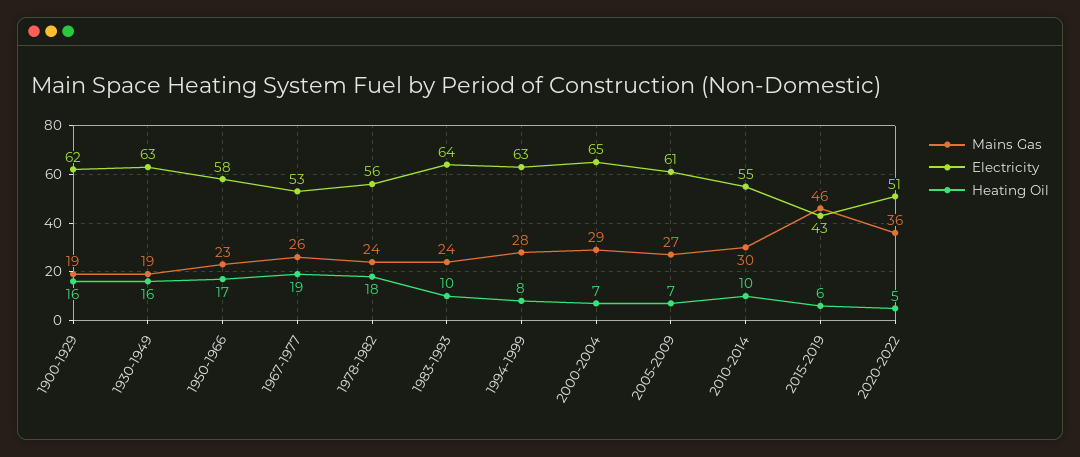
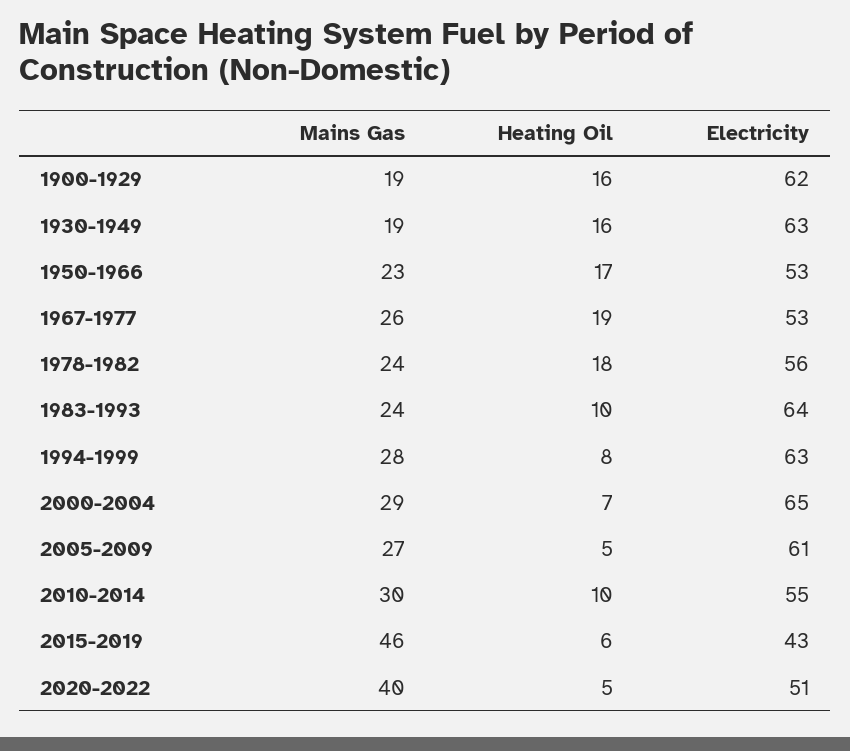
Electricity, 1950-1966: 58 -> 53
Heating Oil, 2005-2009: 7 -> 5
Mains Gas, 2020-2022: 36 -> 40

